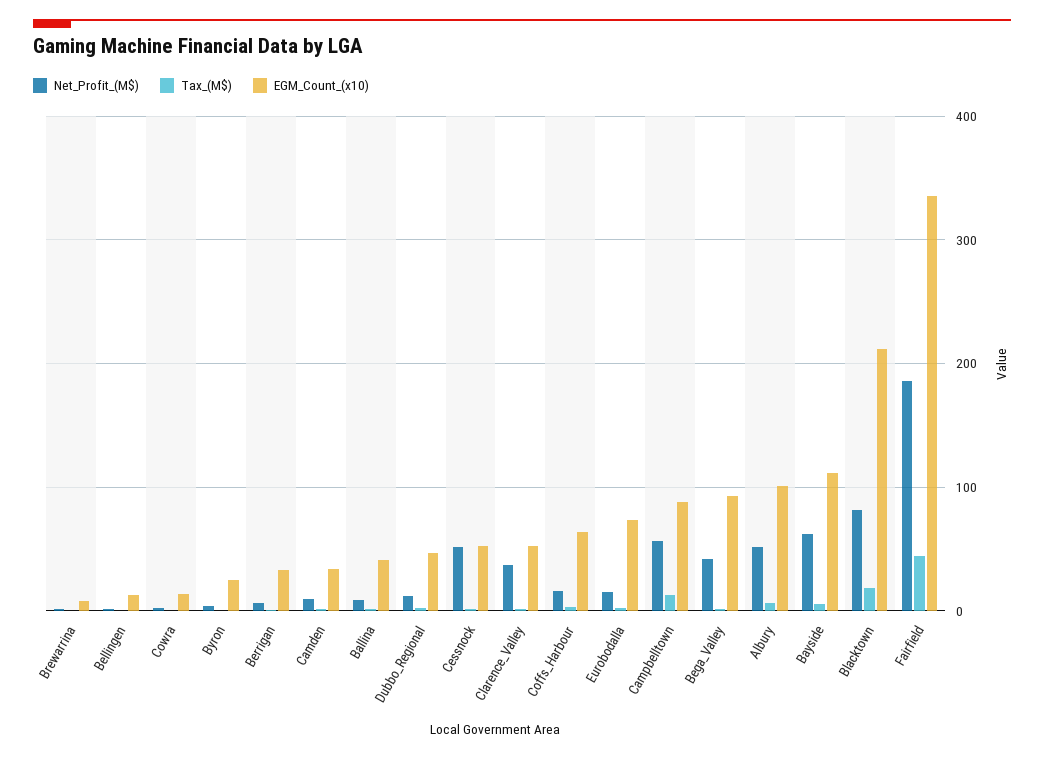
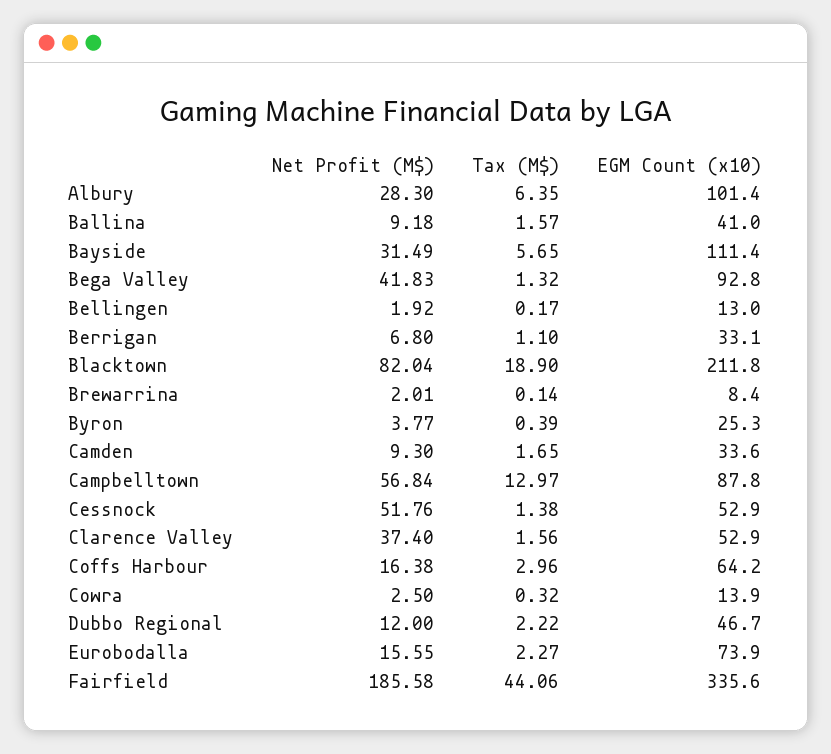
Net_Profit_(M$), Albury: 50 -> 28.3
Net_Profit_(M$), Bayside: 60 -> 31.49

